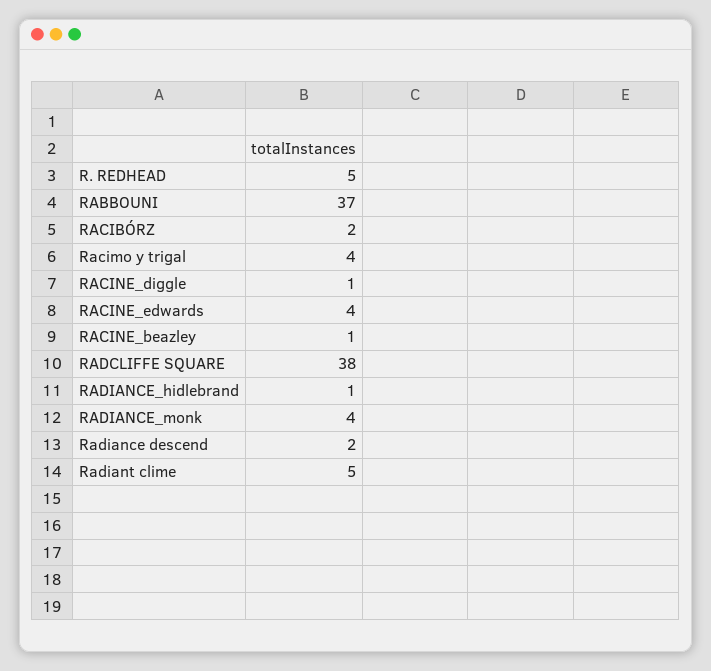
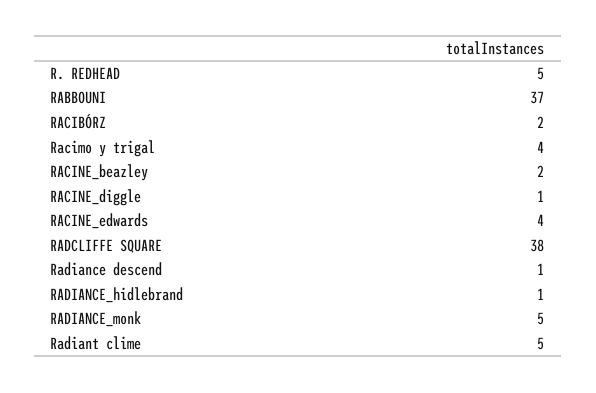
RACINE_beazley: 1 -> 2
RADIANCE_monk: 4 -> 5
Radiance descend: 2 -> 1

